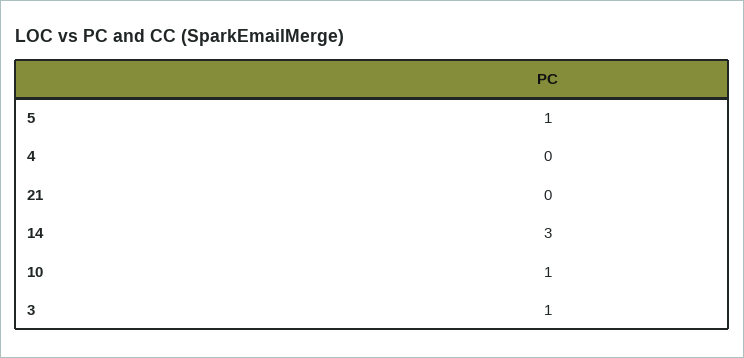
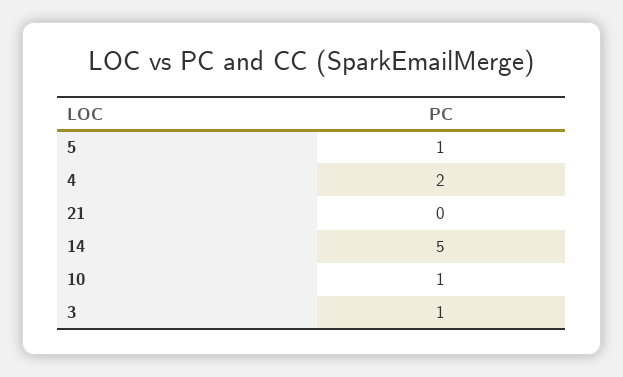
4: 0 -> 2
14: 3 -> 5

